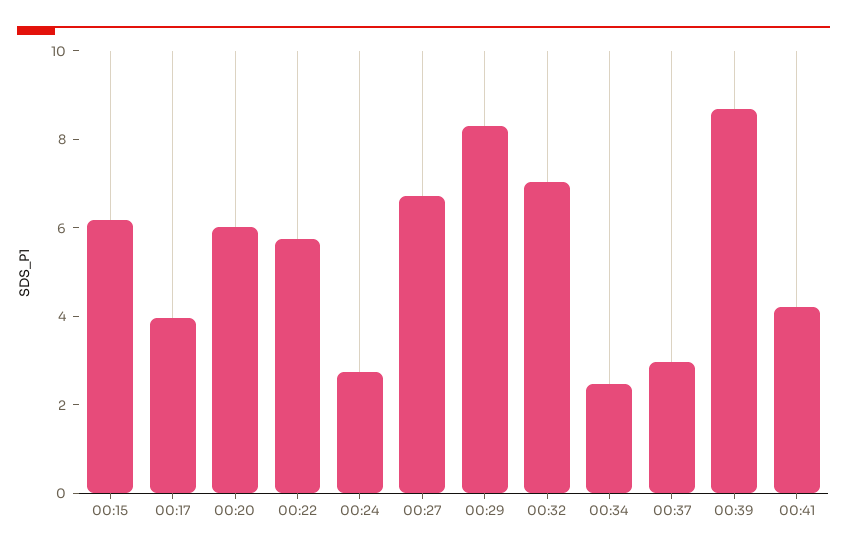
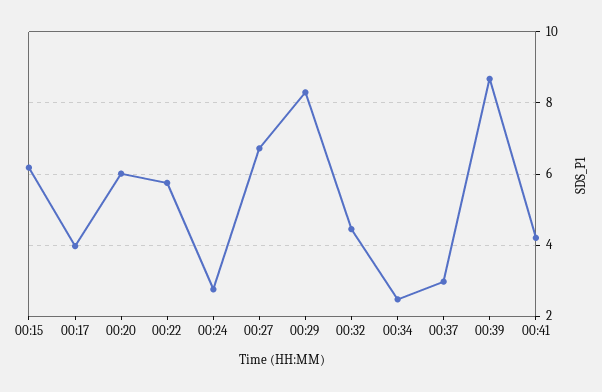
00:32: 7 -> 4.4

